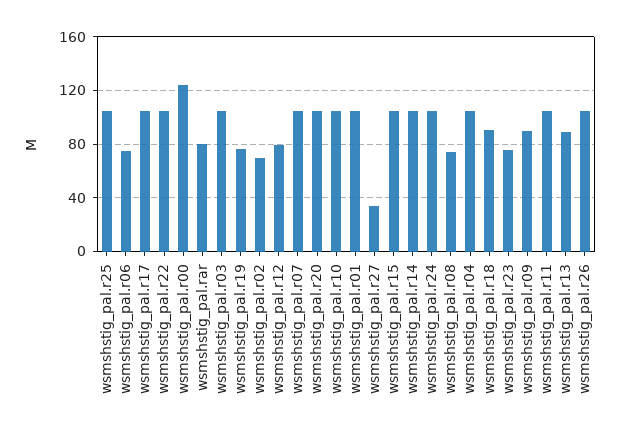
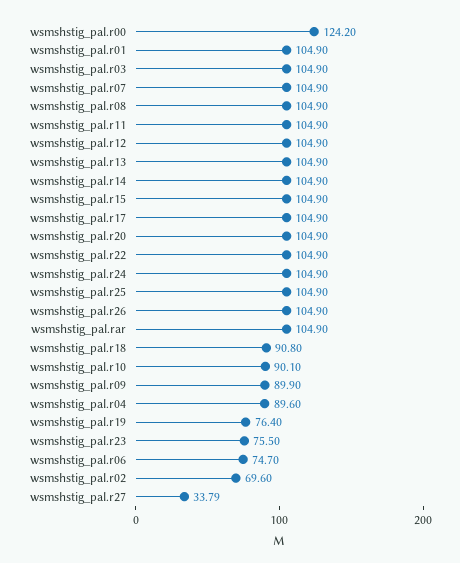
wsmshstig_pal.rar: 80 -> 104.9
wsmshstig_pal.r12: 80 -> 104.9
wsmshstig_pal.r10: 105 -> 90.1
wsmshstig_pal.r08: 75 -> 104.9
wsmshstig_pal.r04: 105 -> 89.6
wsmshstig_pal.r13: 90 -> 104.9

